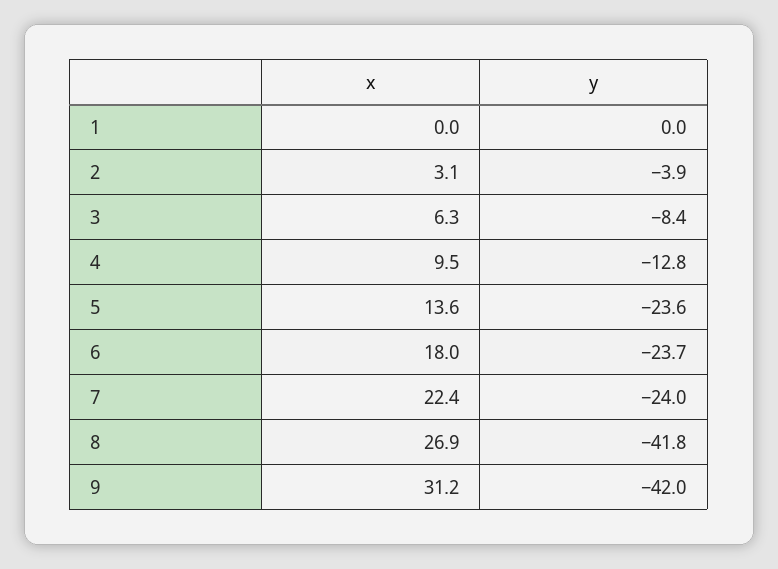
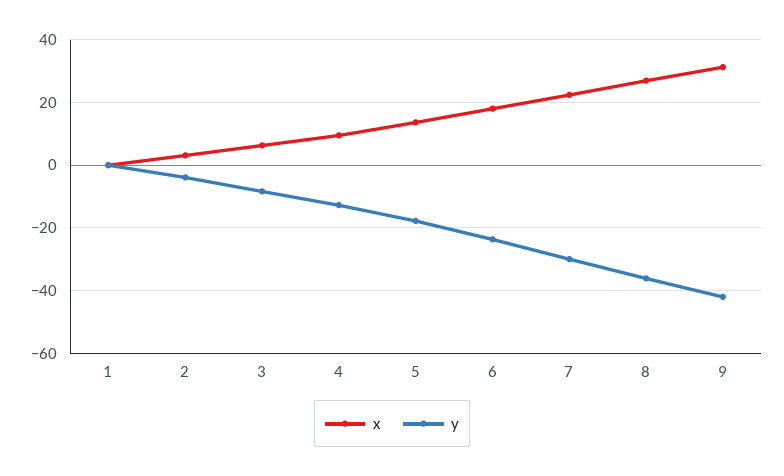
y, 5: -23.6 -> -18
y, 7: -24 -> -30
y, 8: -41.8 -> -36

